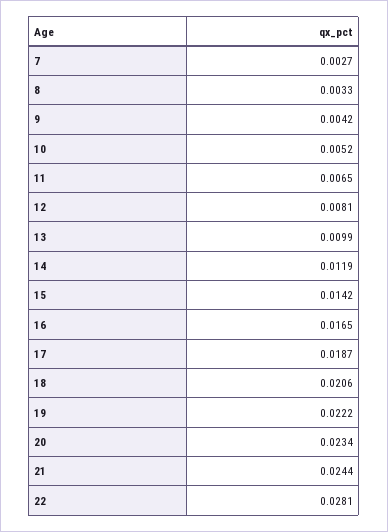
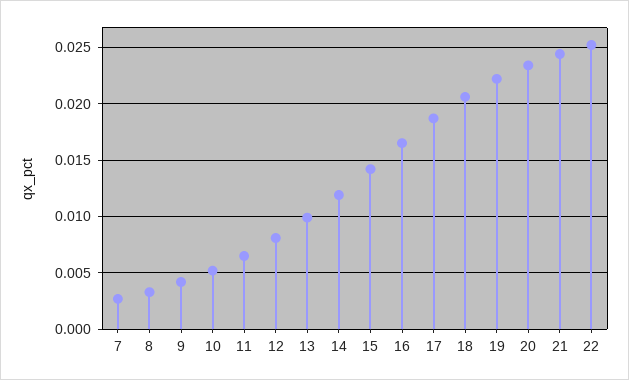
22: 0.0281 -> 0.025

